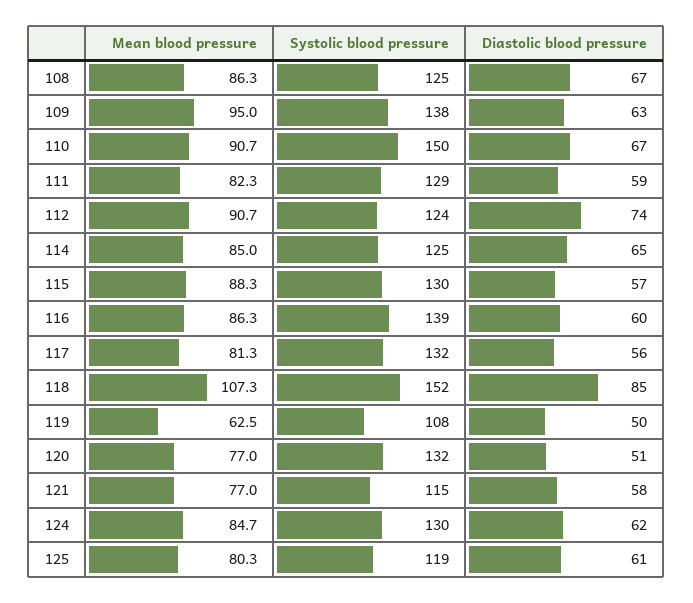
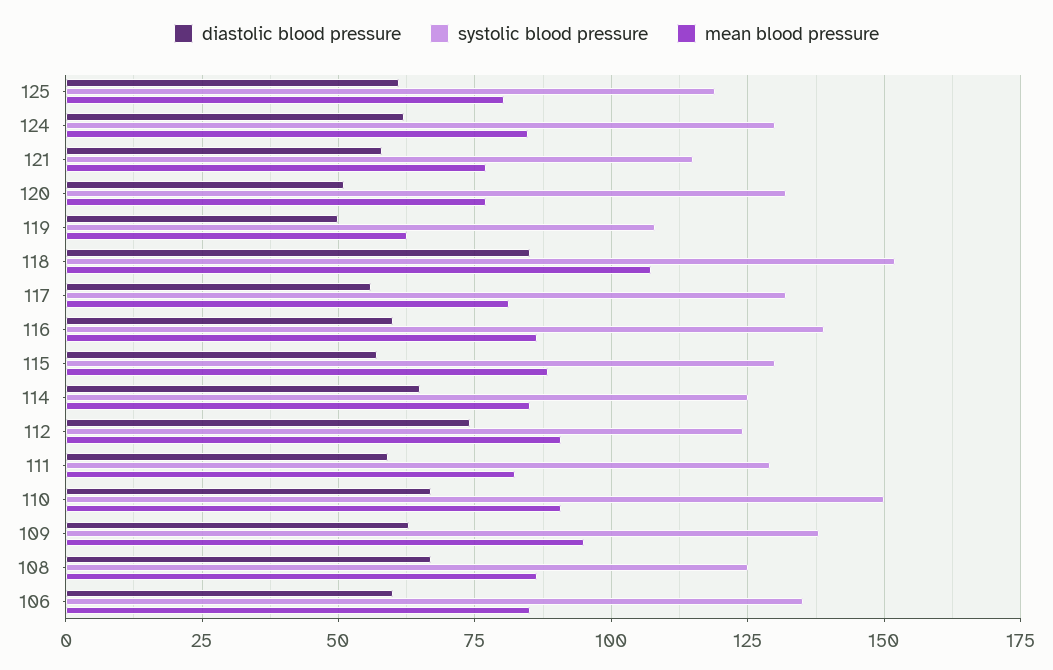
Diastolic blood pressure, 106: none -> 60
Systolic blood pressure, 106: none -> 135
Mean blood pressure, 106: none -> 85

